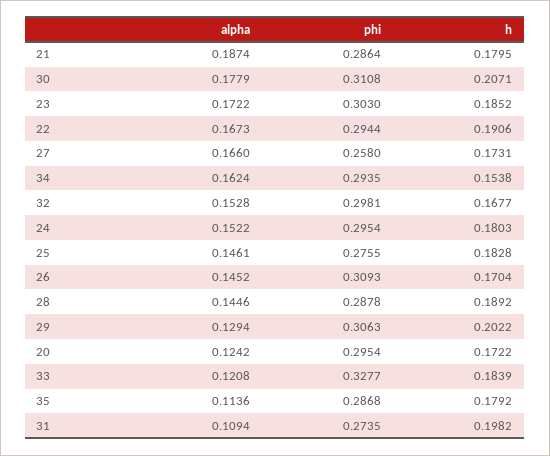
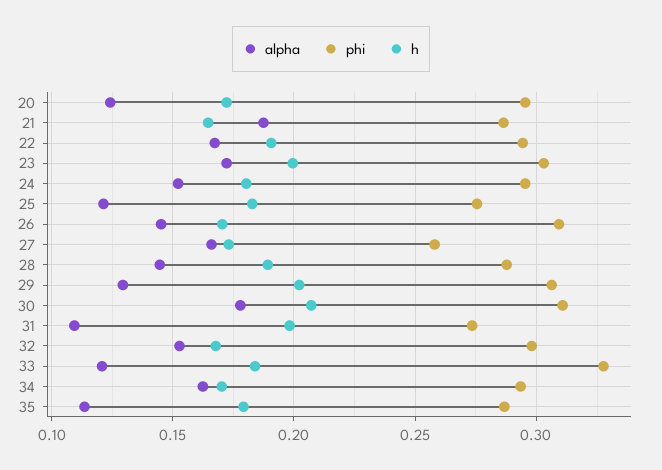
h, 21: 0.1795 -> 0.165
h, 23: 0.1852 -> 0.2
h, 34: 0.1538 -> 0.17
alpha, 25: 0.1461 -> 0.12

